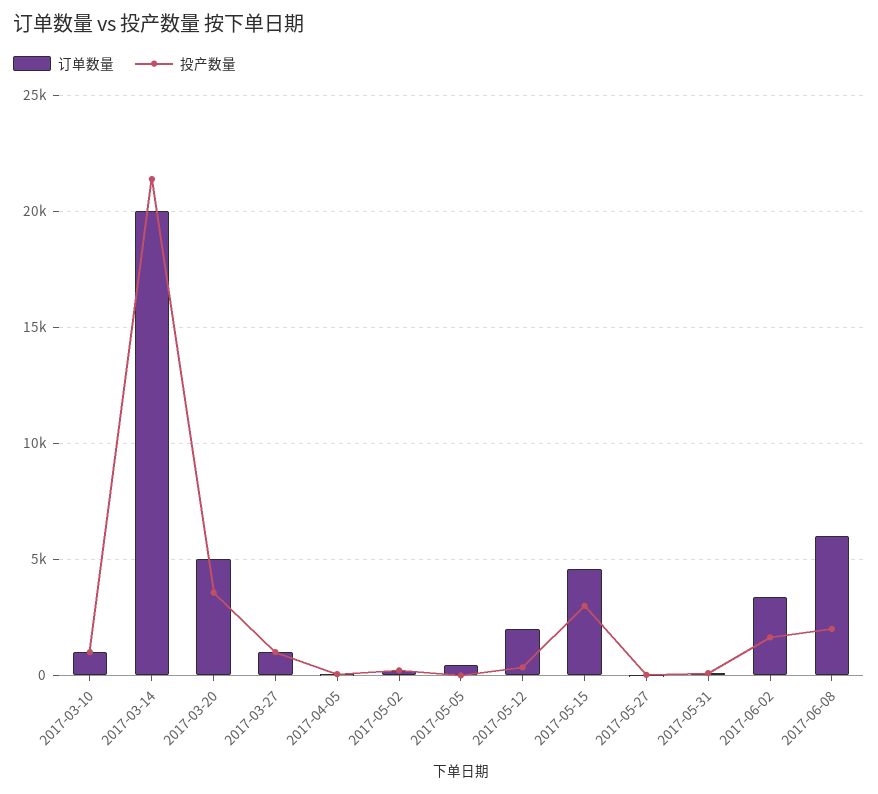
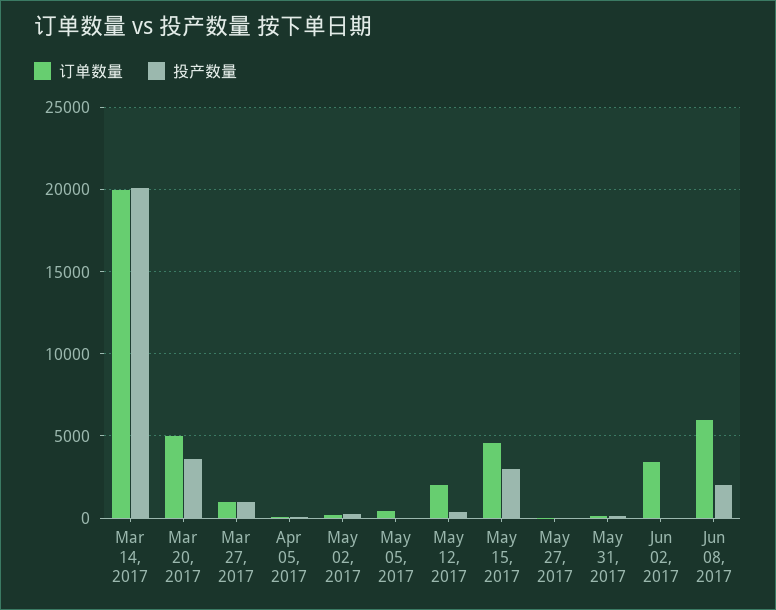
订单数量, 2017-03-10: 1000 -> none
投产数量, 2017-03-10: 1000 -> none
投产数量, 2017-03-14: 21500 -> 20000
投产数量, 2017-06-02: 1500 -> 0

